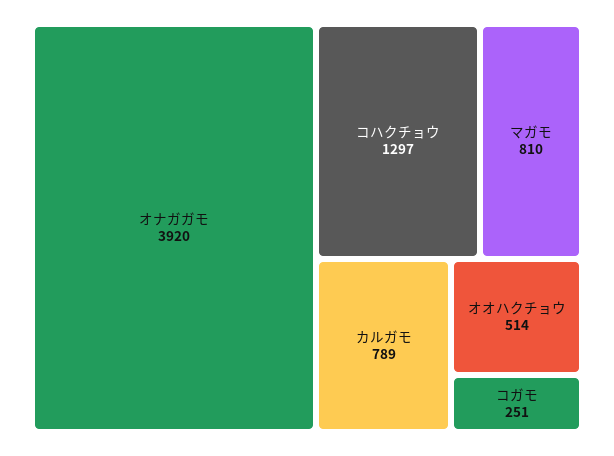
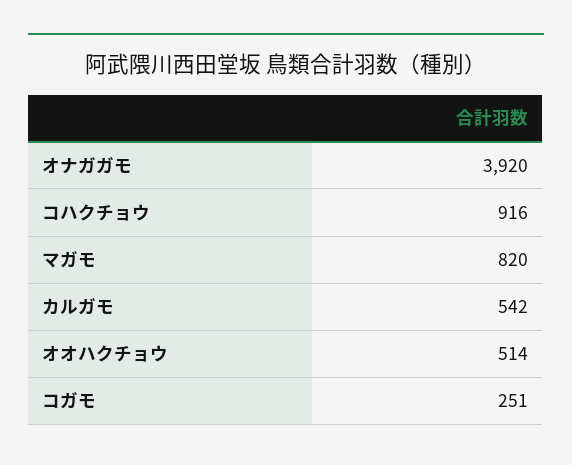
コハクチョウ: 1297 -> 916
マガモ: 810 -> 820
カルガモ: 789 -> 542

